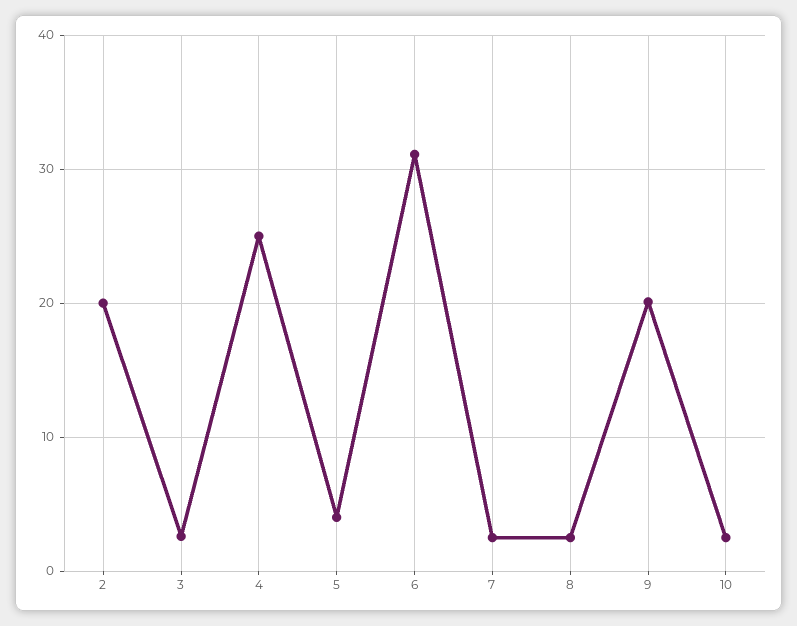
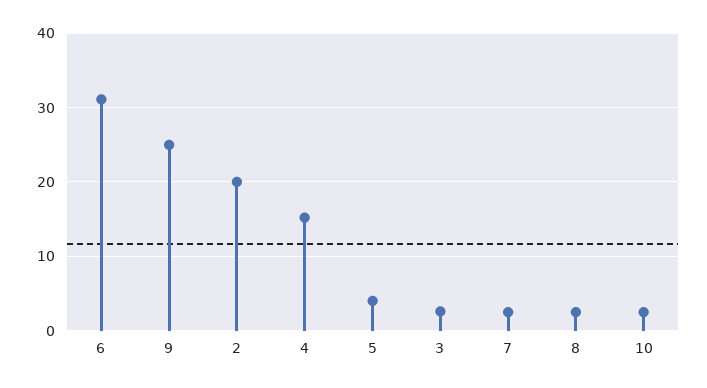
4: 25 -> 15
9: 20 -> 25

